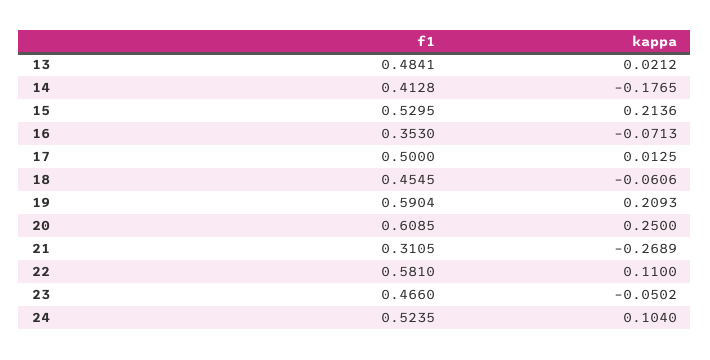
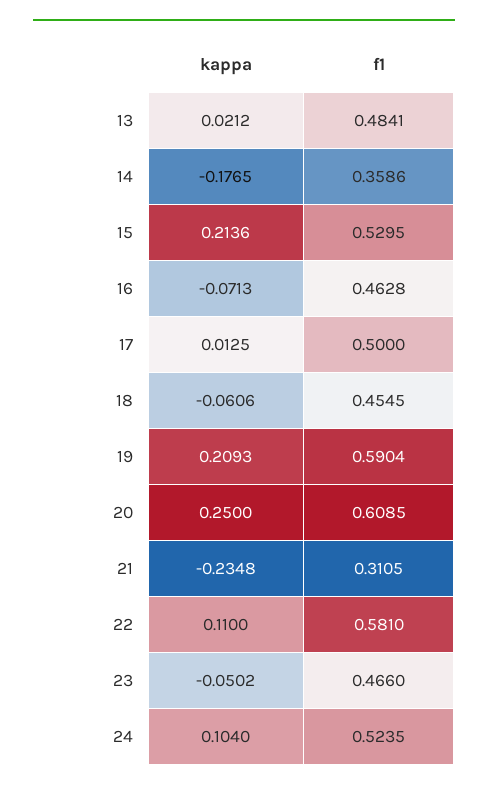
f1, 14: 0.4128 -> 0.3586
f1, 16: 0.353 -> 0.4628
kappa, 21: -0.2689 -> -0.2348

